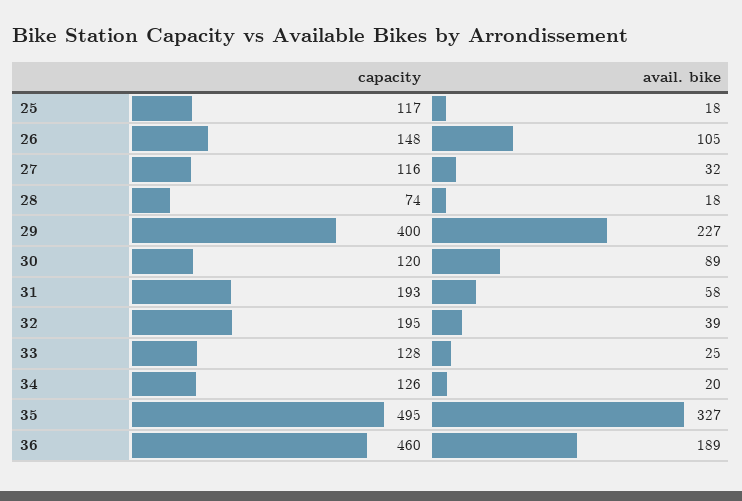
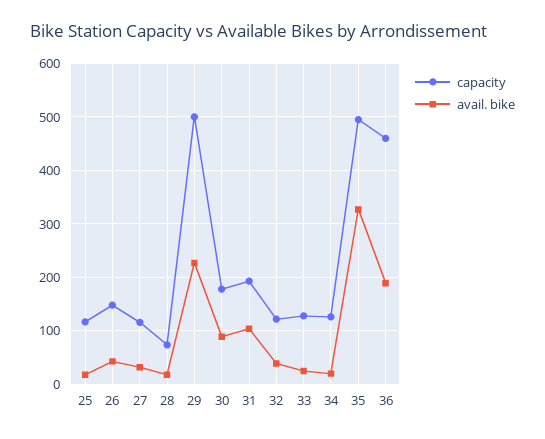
avail. bike, 26: 105 -> 40
capacity, 29: 400 -> 500
capacity, 30: 120 -> 180
avail. bike, 31: 58 -> 100
capacity, 32: 195 -> 120

